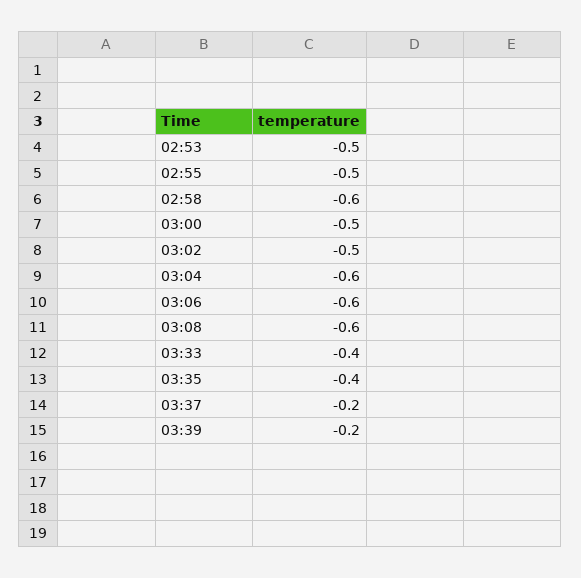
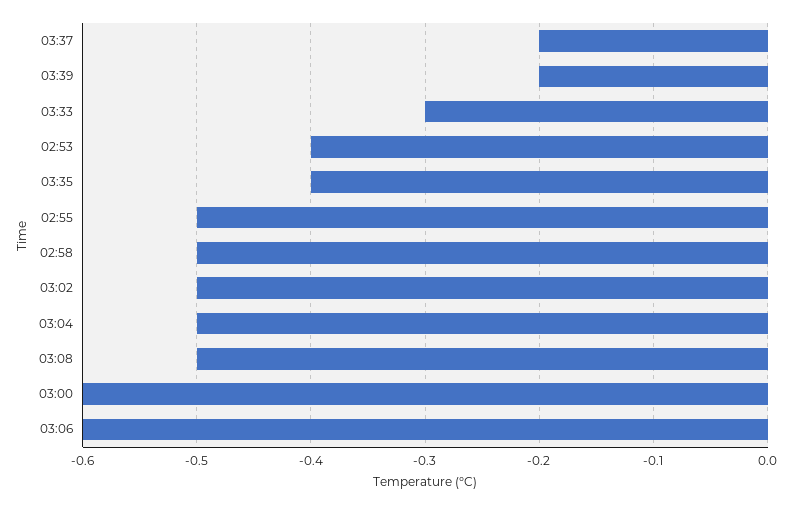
02:53: -0.5 -> -0.4
02:58: -0.6 -> -0.5
03:00: -0.5 -> -0.6
03:04: -0.6 -> -0.5
03:08: -0.6 -> -0.5
03:33: -0.4 -> -0.3

